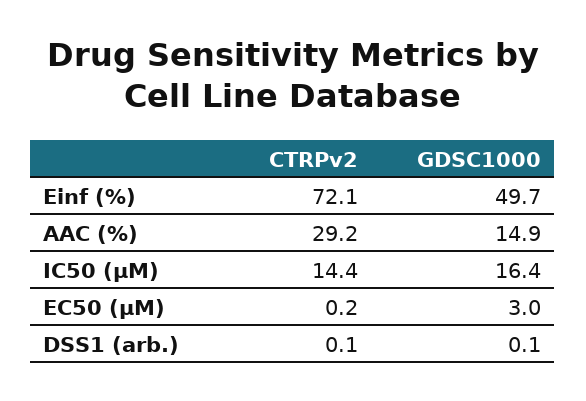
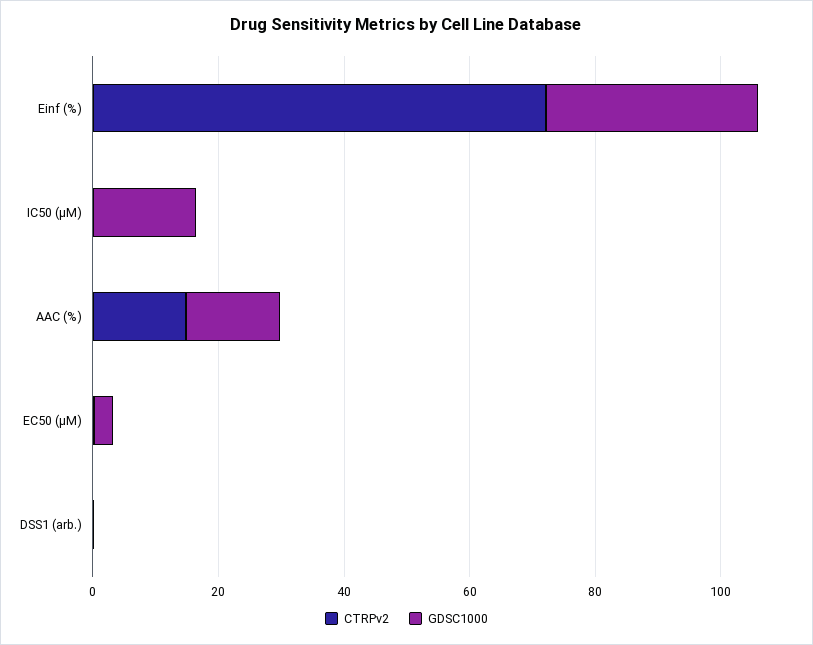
GDSC1000, Einf (%): 49.7 -> 35
CTRPv2, AAC (%): 29.2 -> 15
CTRPv2, IC50 (µM): 14.4 -> 0

